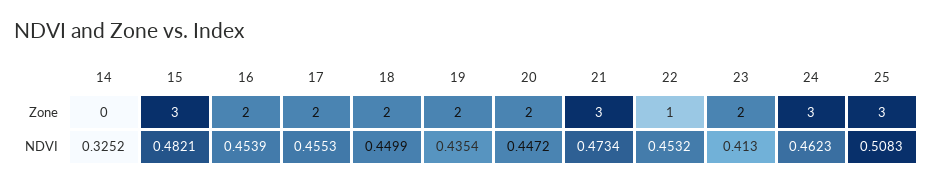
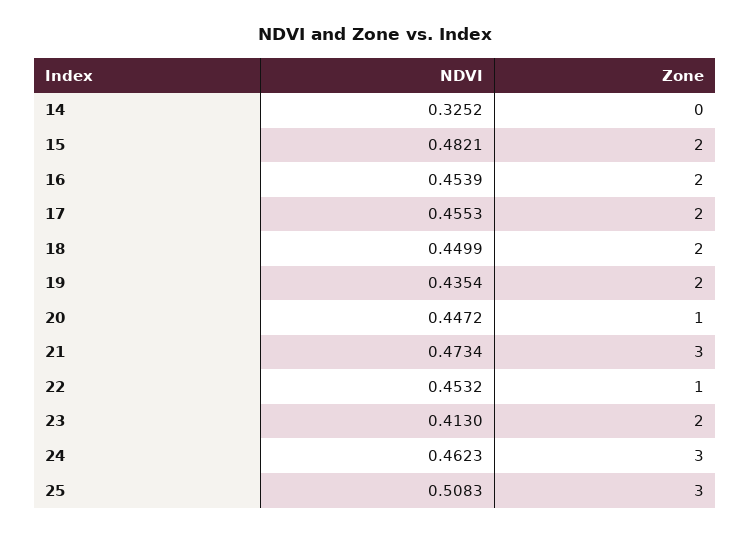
15, Zone: 3 -> 2
20, Zone: 2 -> 1

